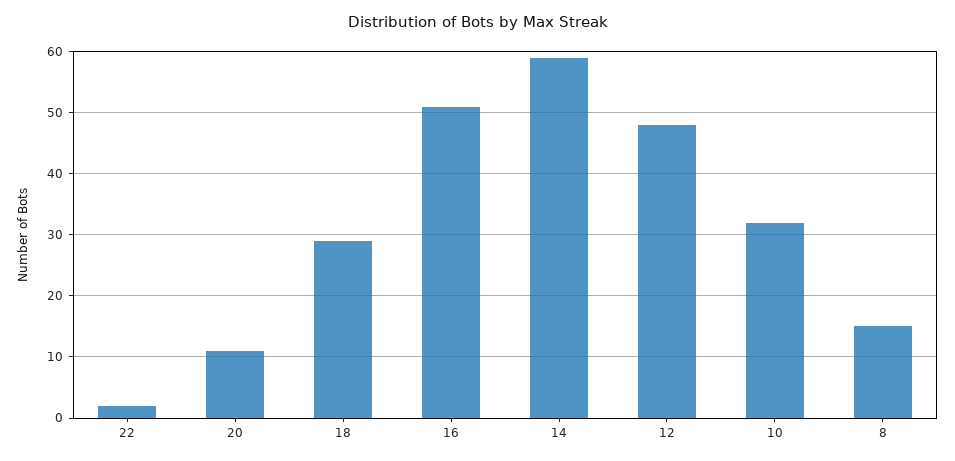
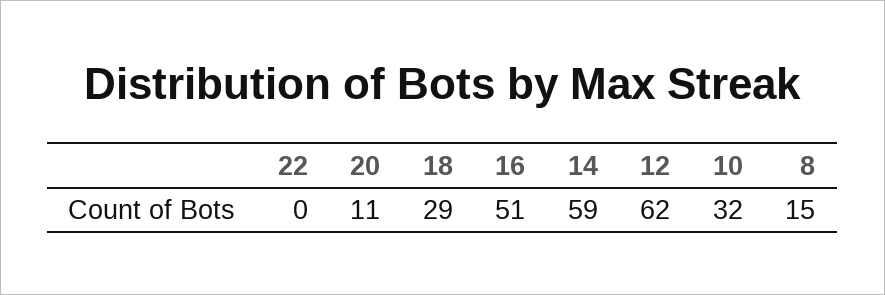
22: 2 -> 0
12: 48 -> 62

